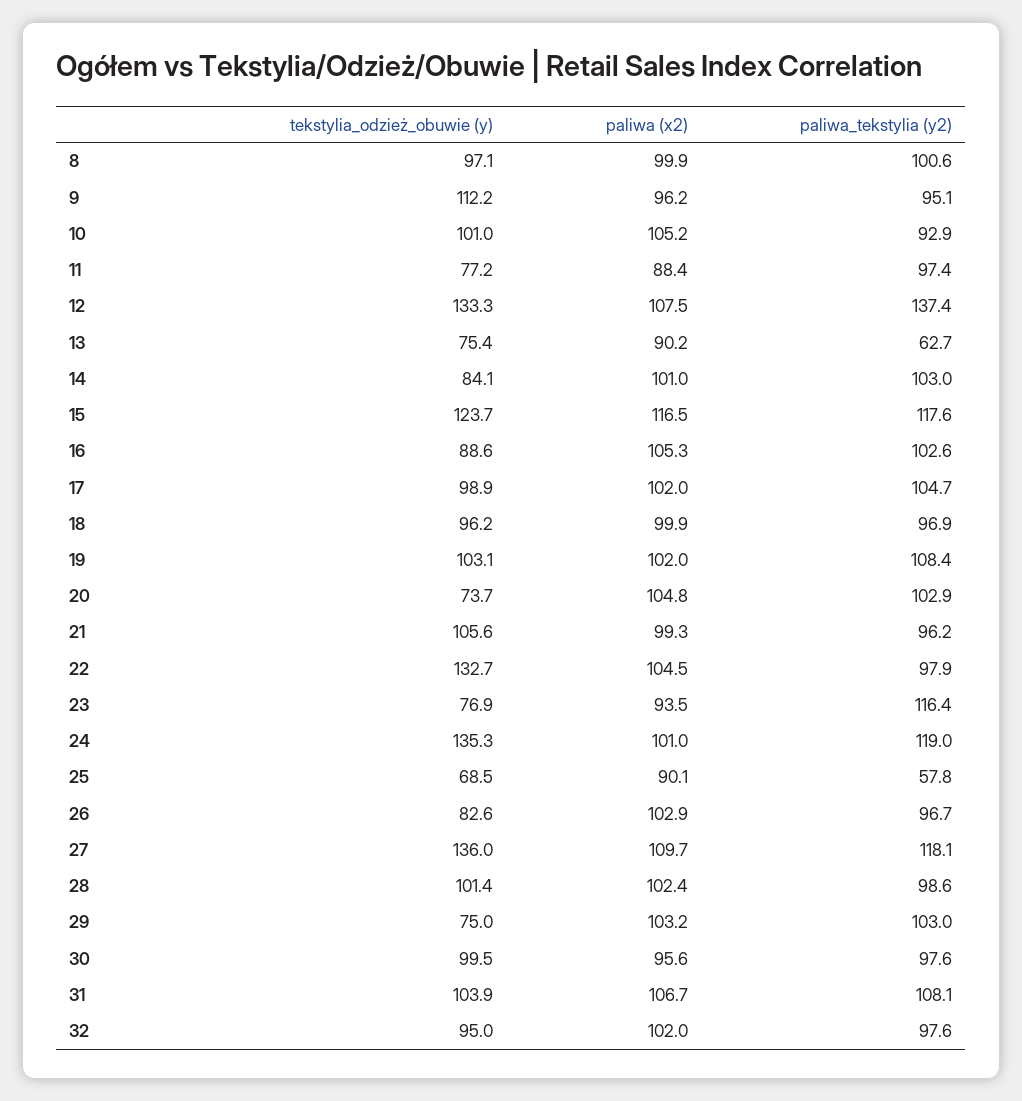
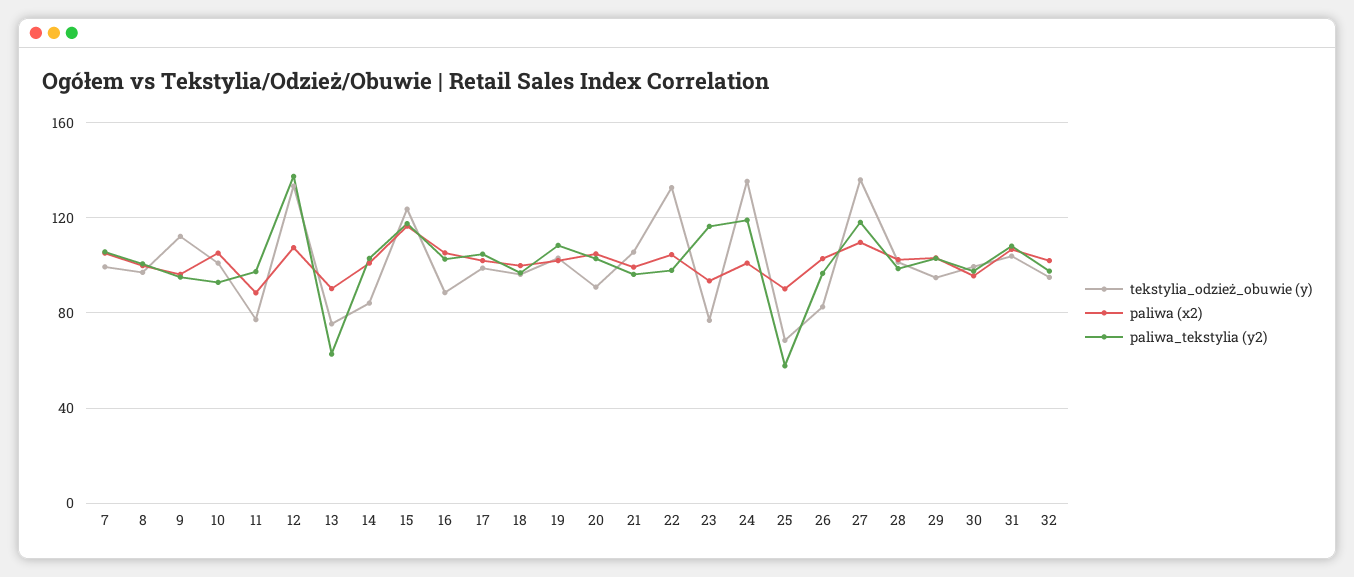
tekstylia_odzież_obuwie (y), 20: 73.7 -> 90
tekstylia_odzież_obuwie (y), 29: 75 -> 95
tekstylia_odzież_obuwie (y), 7: none -> 100
paliwa (x2), 7: none -> 105
paliwa_tekstylia (y2), 7: none -> 105

